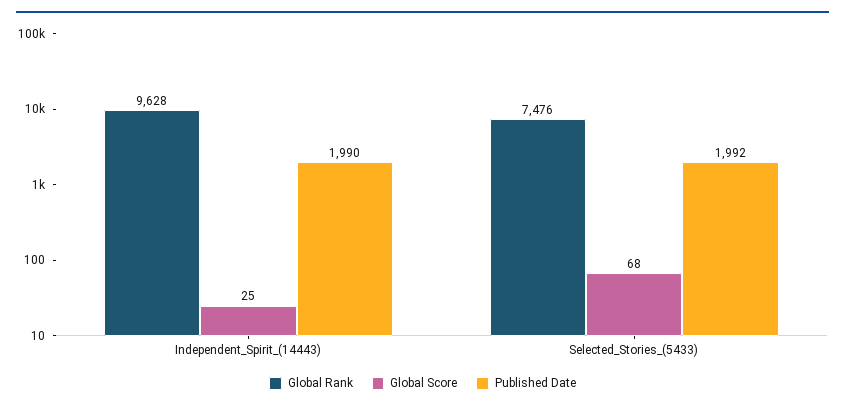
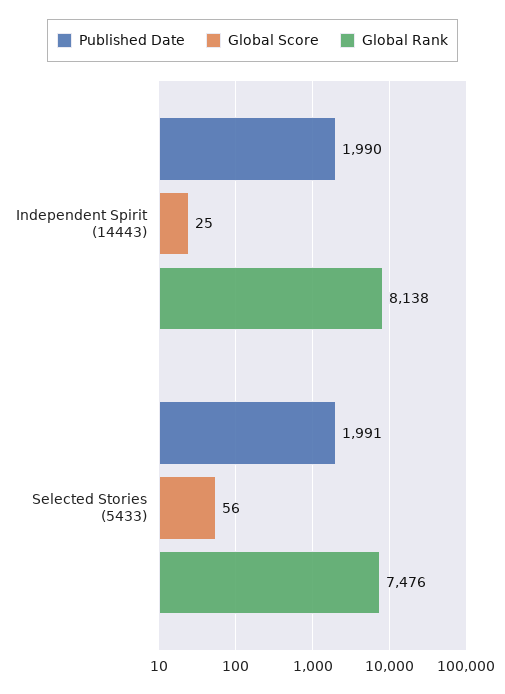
Global Rank, Independent_Spirit_(14443): 9628 -> 8138
Global Score, Selected_Stories_(5433): 68 -> 56
Published Date, Selected_Stories_(5433): 1992 -> 1991

